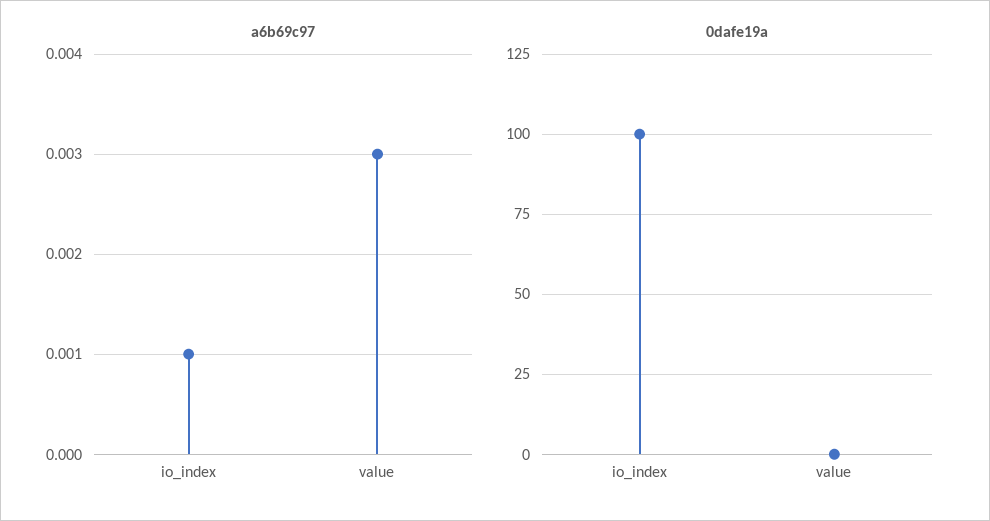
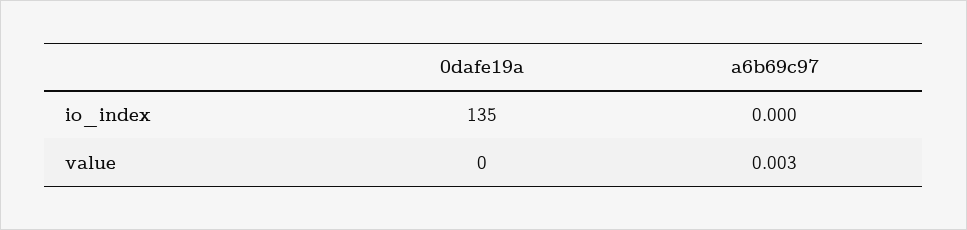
a6b69c97, io_index: 0.001 -> 0
0dafe19a, io_index: 100 -> 135

